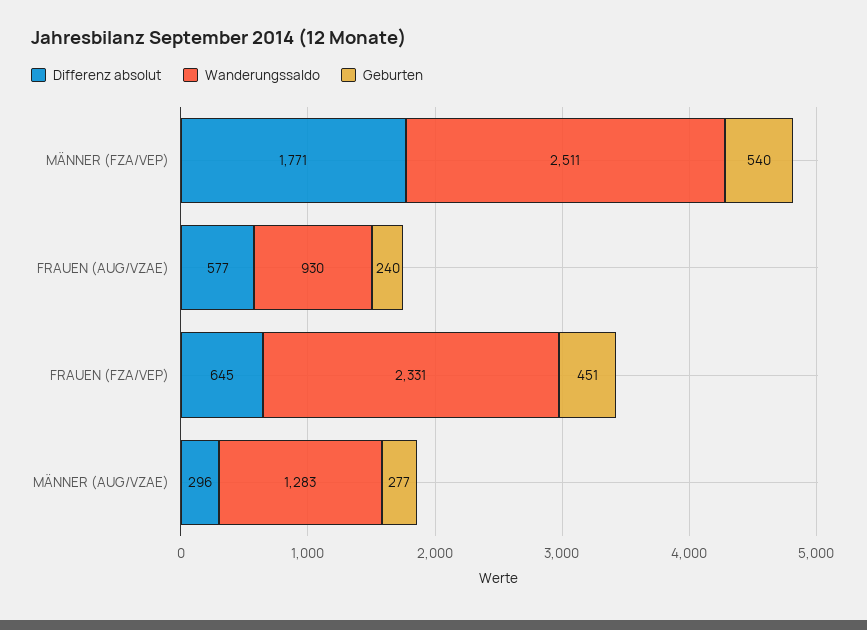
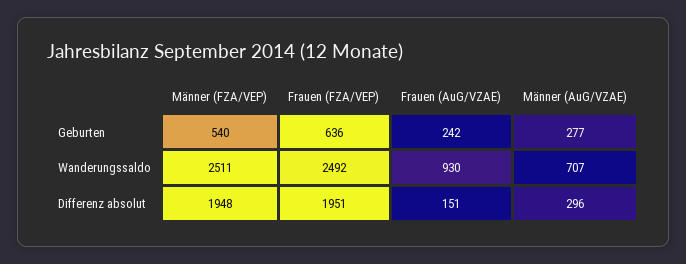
Differenz absolut, MÄNNER (FZA/VEP): 1771 -> 1948
Differenz absolut, FRAUEN (AUG/VZAE): 577 -> 151
Geburten, FRAUEN (AUG/VZAE): 240 -> 242
Differenz absolut, FRAUEN (FZA/VEP): 645 -> 1951
Wanderungssaldo, FRAUEN (FZA/VEP): 2331 -> 2492
Geburten, FRAUEN (FZA/VEP): 451 -> 636
Wanderungssaldo, MÄNNER (AUG/VZAE): 1283 -> 707

